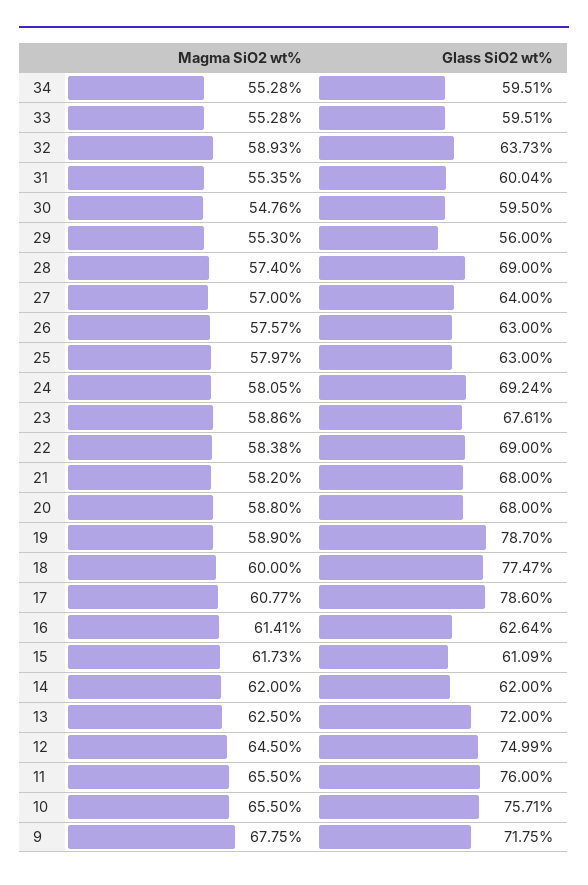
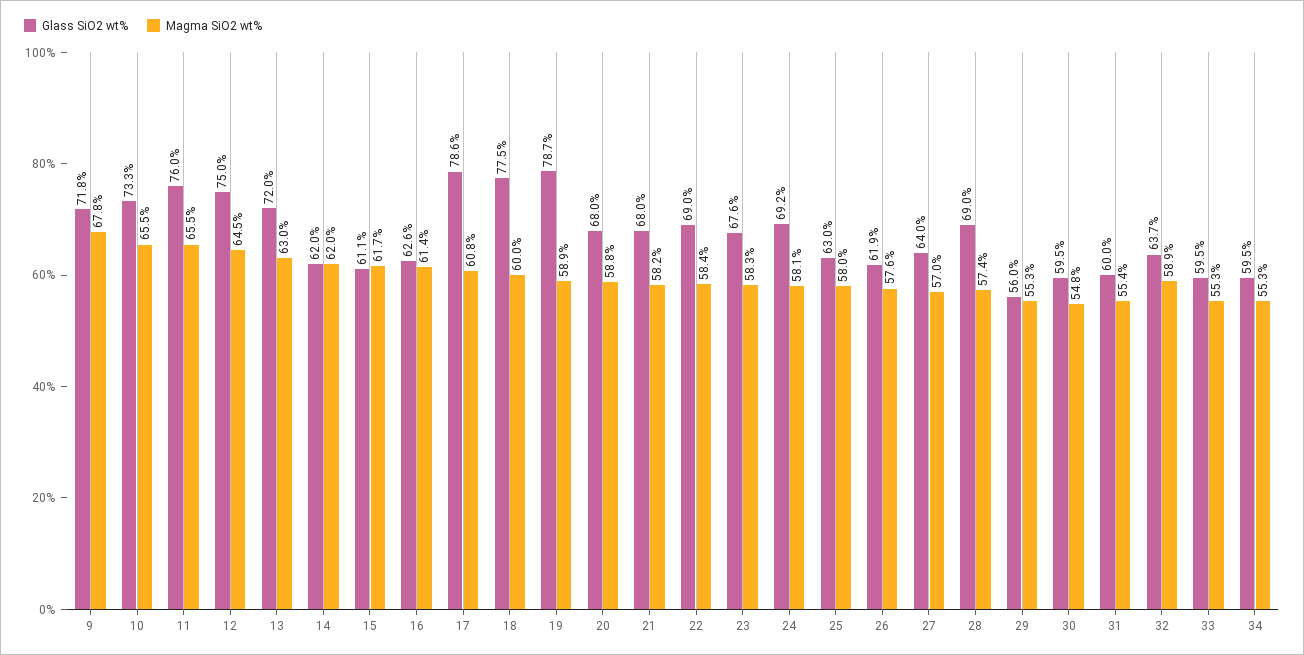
Glass SiO2 wt%, 26: 63 -> 61.9
Magma SiO2 wt%, 23: 58.86 -> 58.3
Magma SiO2 wt%, 13: 62.5 -> 63
Glass SiO2 wt%, 10: 75.71 -> 73.3

